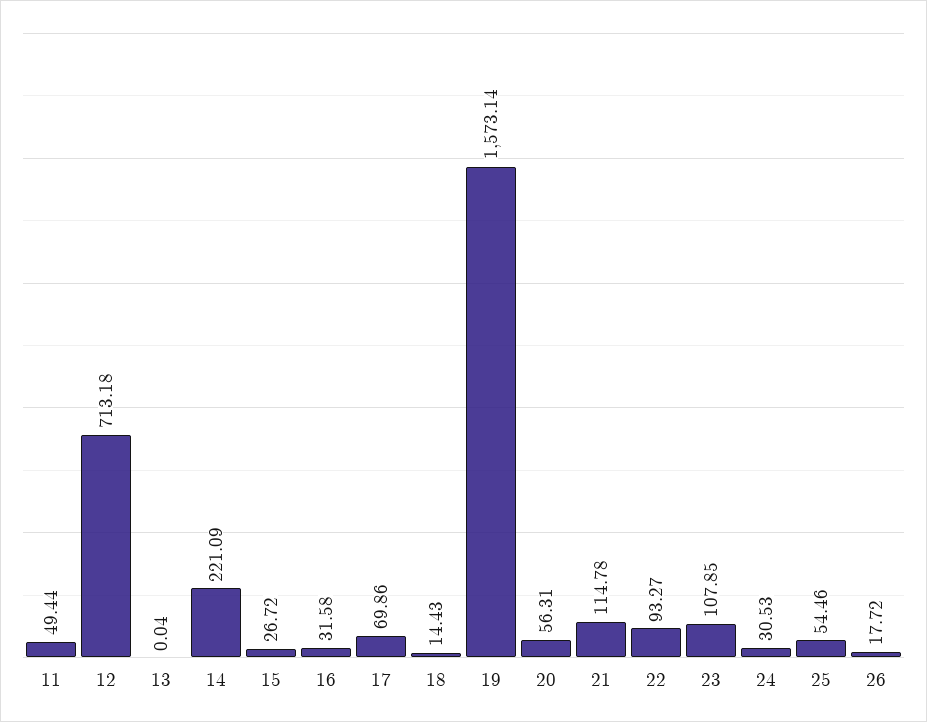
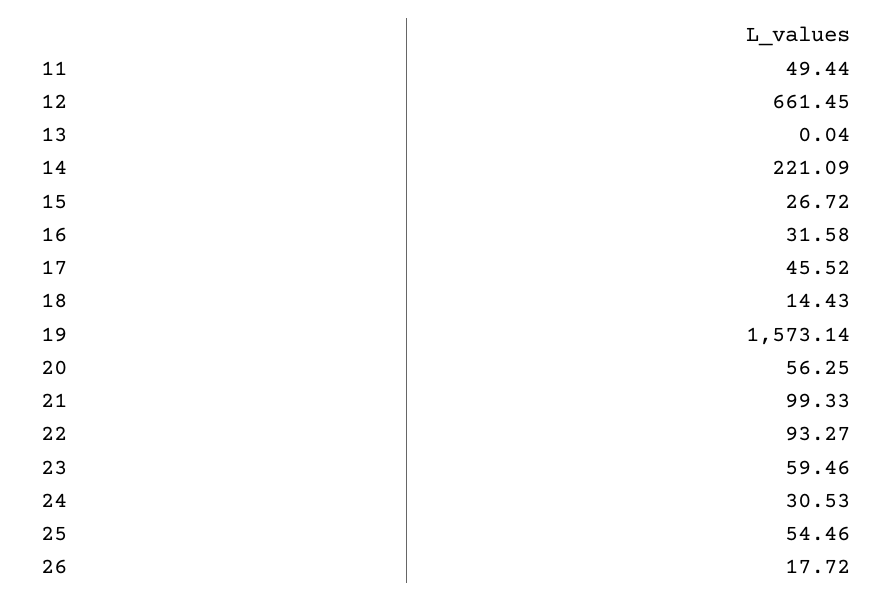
12: 713.18 -> 661.45
17: 69.86 -> 45.52
20: 56.31 -> 56.25
21: 114.78 -> 99.33
23: 107.85 -> 59.46

